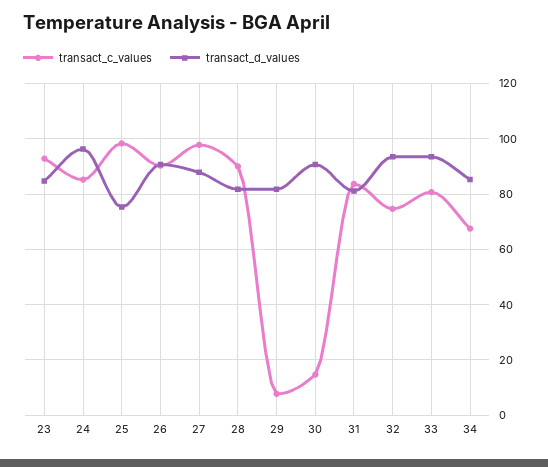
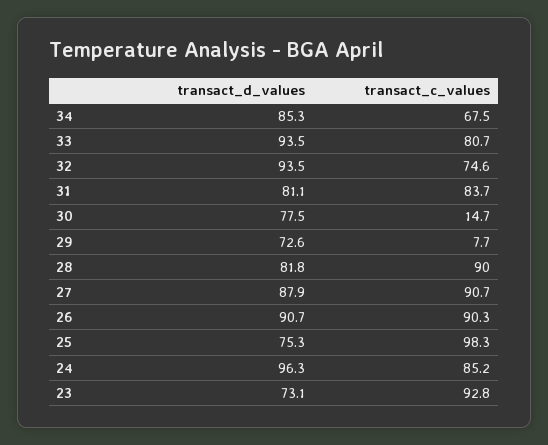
transact_d_values, 23: 85 -> 73.1
transact_c_values, 27: 97.5 -> 90.7
transact_d_values, 29: 82.5 -> 72.6
transact_d_values, 30: 90 -> 77.5

